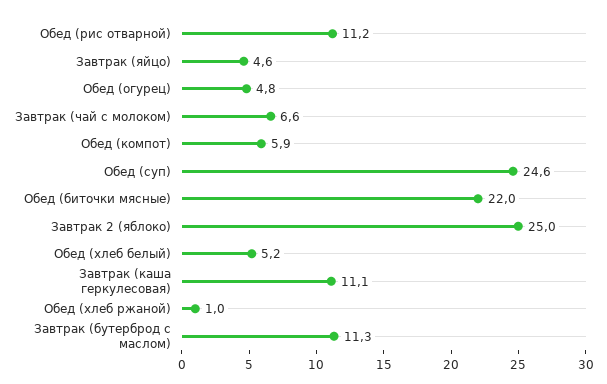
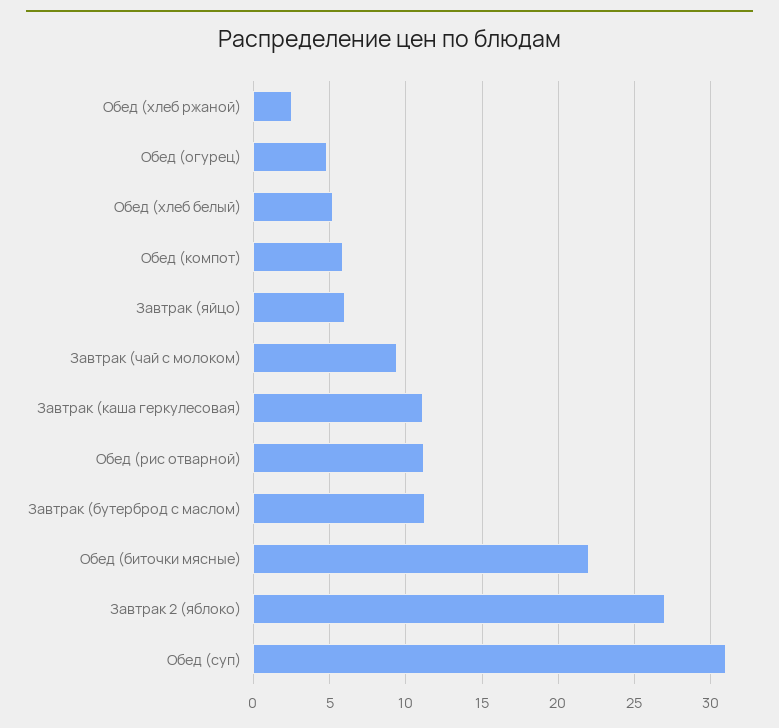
Завтрак (яйцо): 4.6 -> 6
Завтрак (чай с молоком): 6.6 -> 9.5
Обед (суп): 24.6 -> 31
Завтрак 2 (яблоко): 25 -> 27
Обед (хлеб ржаной): 1 -> 2.5

